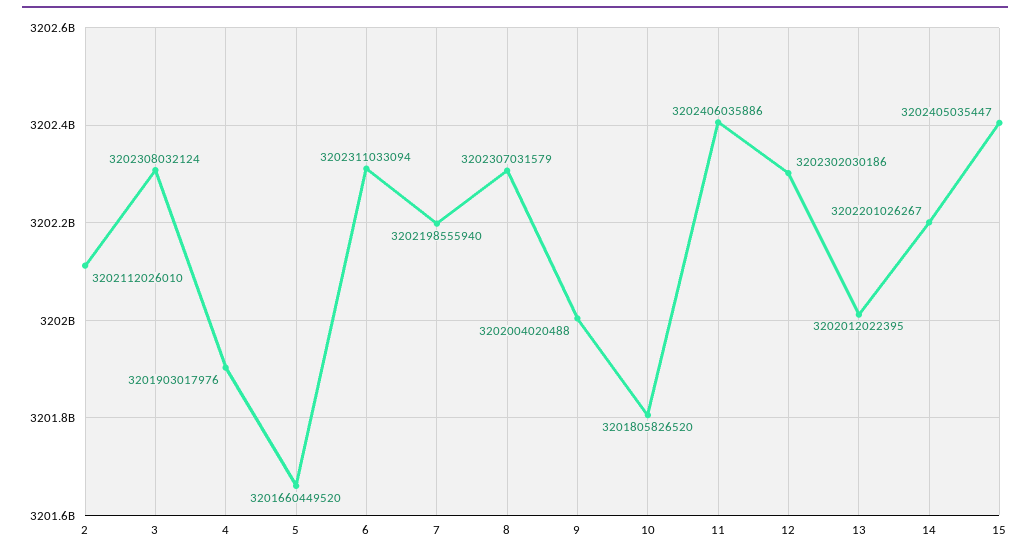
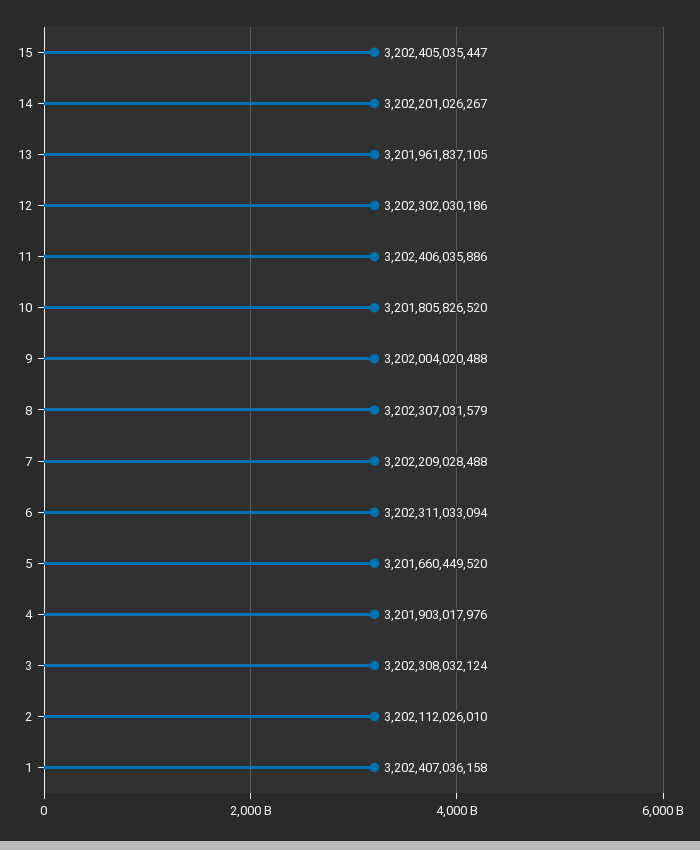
7: 3202198555940 -> 3202209028488
13: 3202012022395 -> 3201961837105
1: none -> 3202407036158

